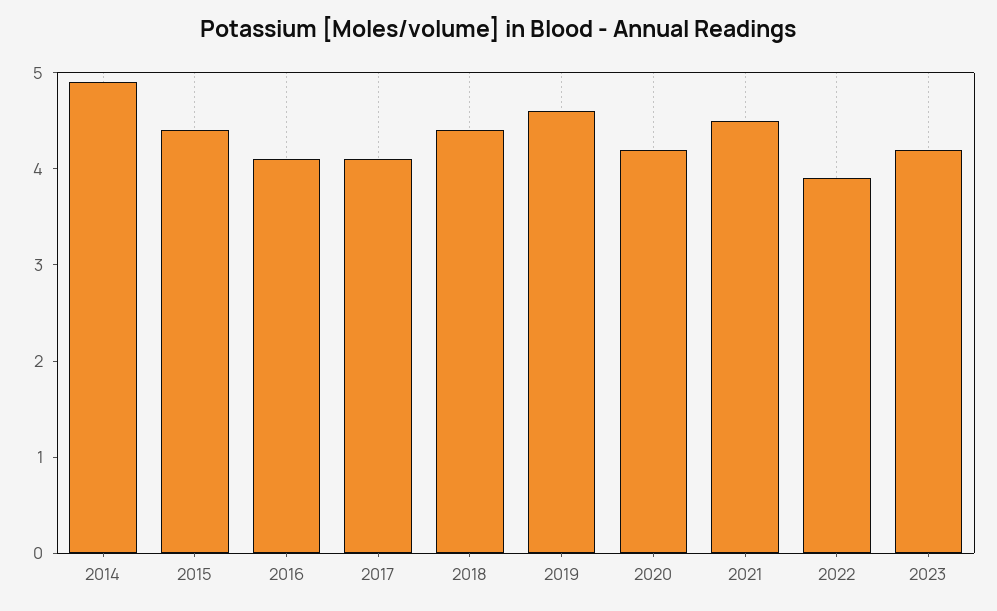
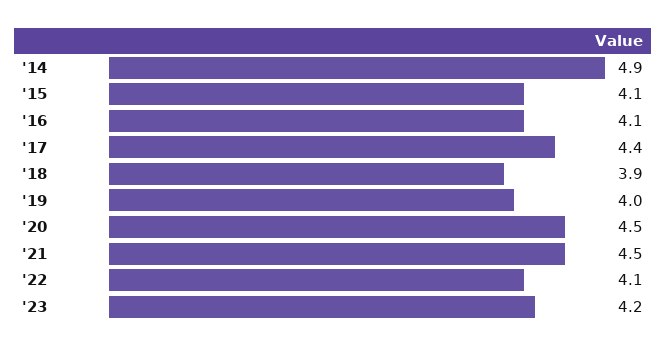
2015: 4.4 -> 4.1
2017: 4.1 -> 4.4
2018: 4.4 -> 3.9
2019: 4.6 -> 4
2020: 4.2 -> 4.5
2022: 3.9 -> 4.1

